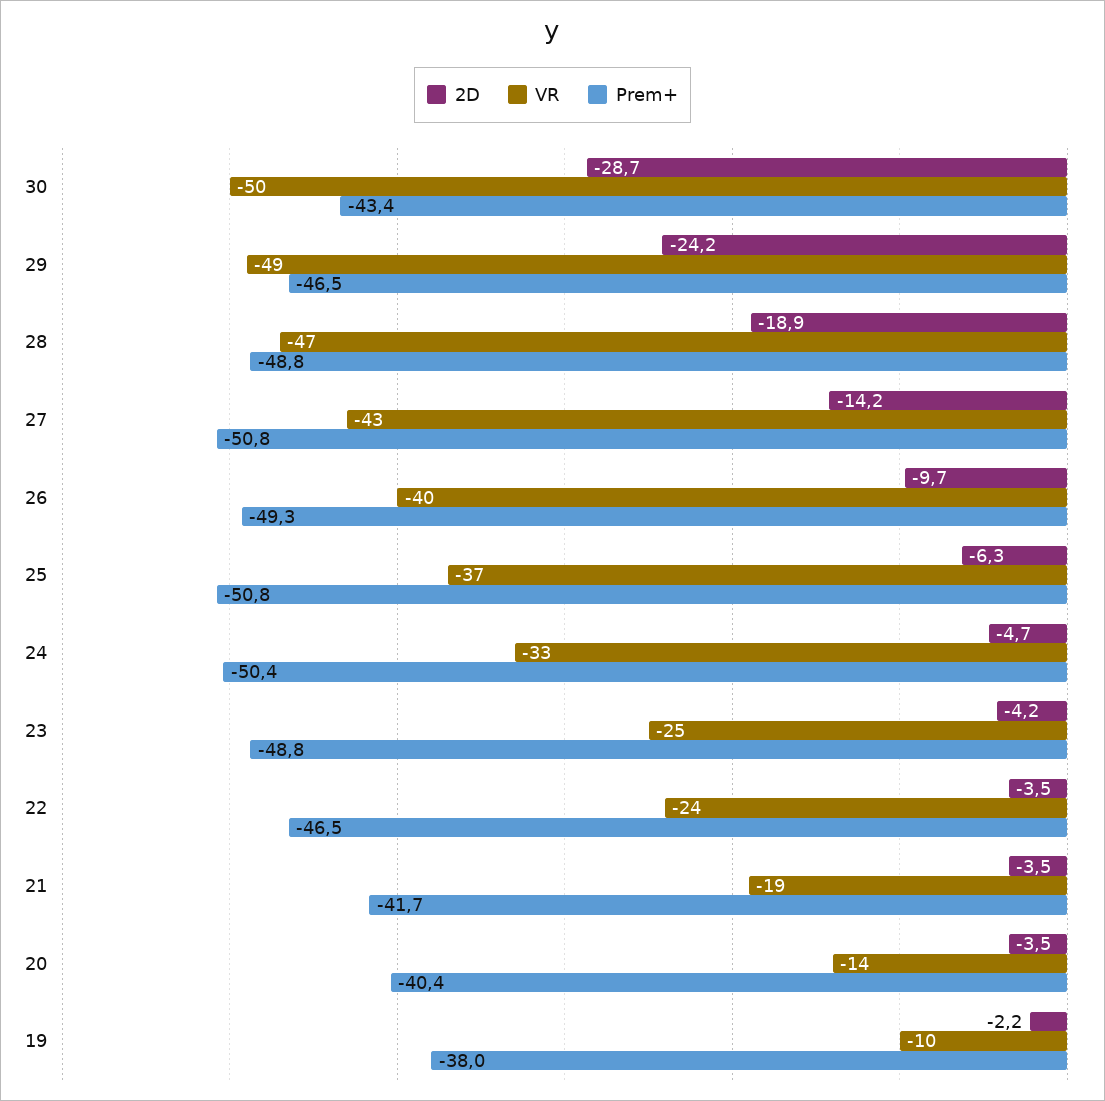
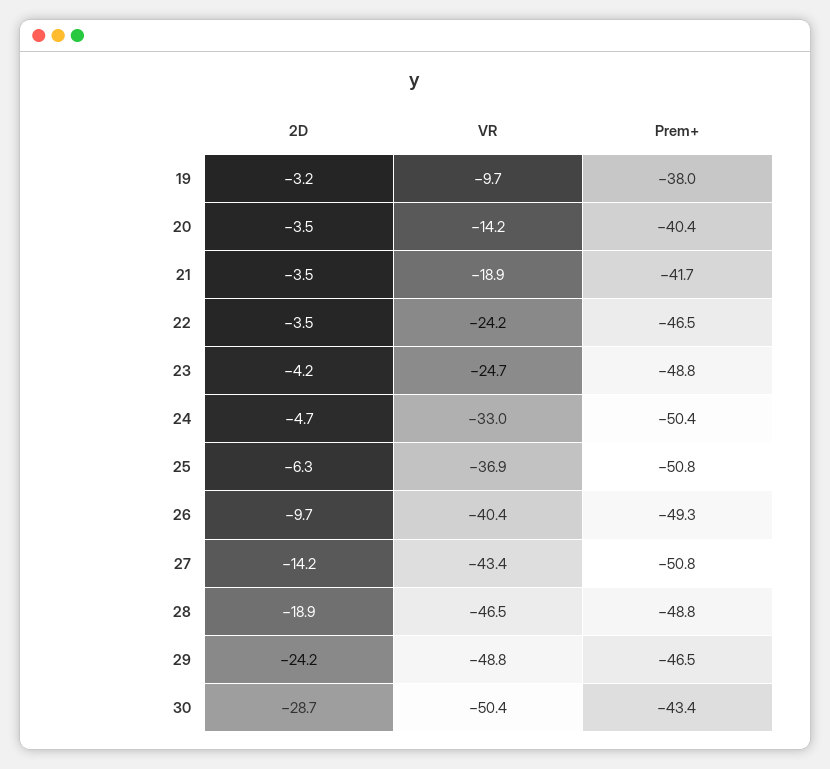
2D, 19: -2.2 -> -3.2

